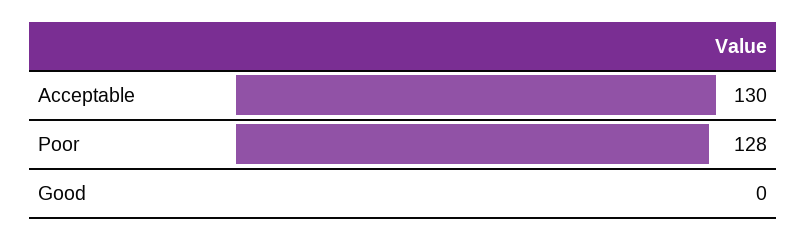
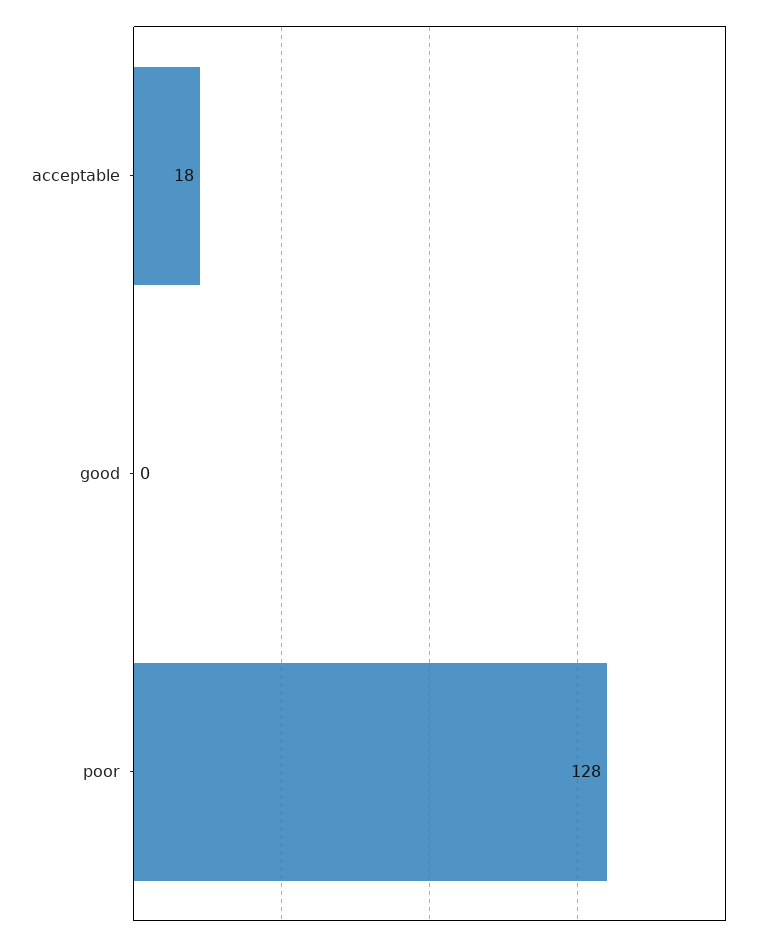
Acceptable: 130 -> 18

